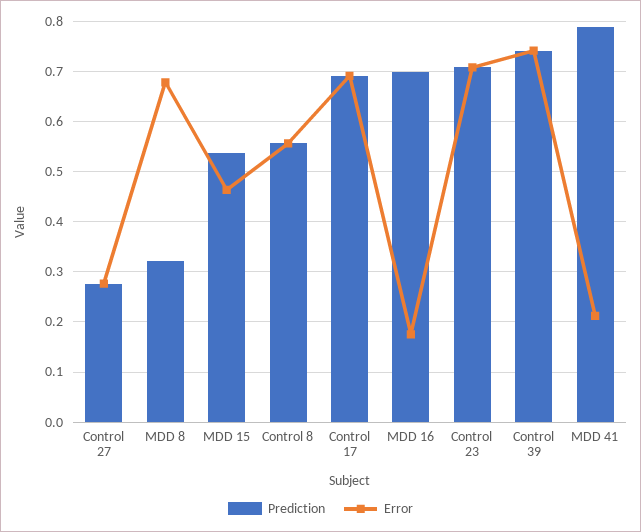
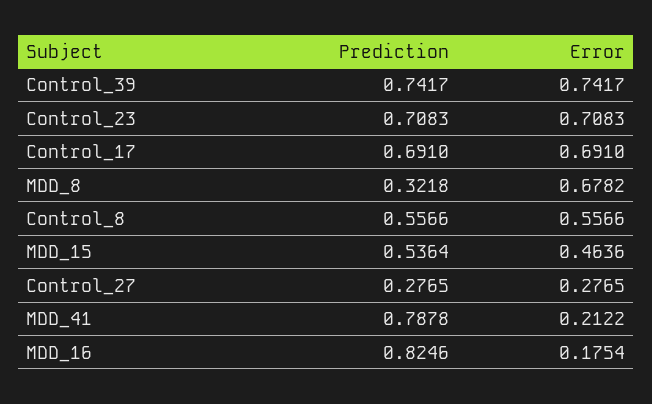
Prediction, MDD 16: 0.7 -> 0.8246

